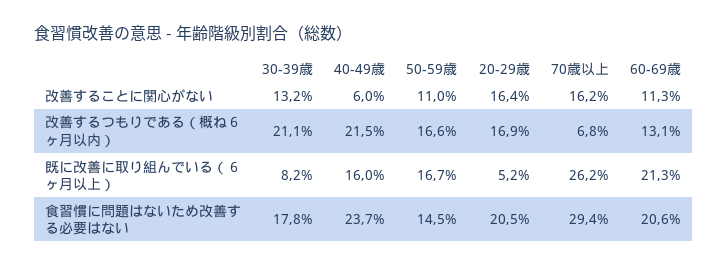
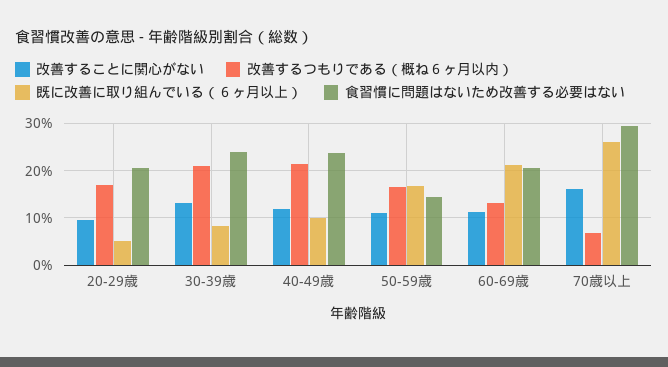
改善することに関心がない, 40-49歳: 6 -> 12
改善することに関心がない, 20-29歳: 16.4 -> 10
既に改善に取り組んでいる（６ヶ月以上）, 40-49歳: 16 -> 10
食習慣に問題はないため改善する必要はない, 30-39歳: 17.8 -> 24

